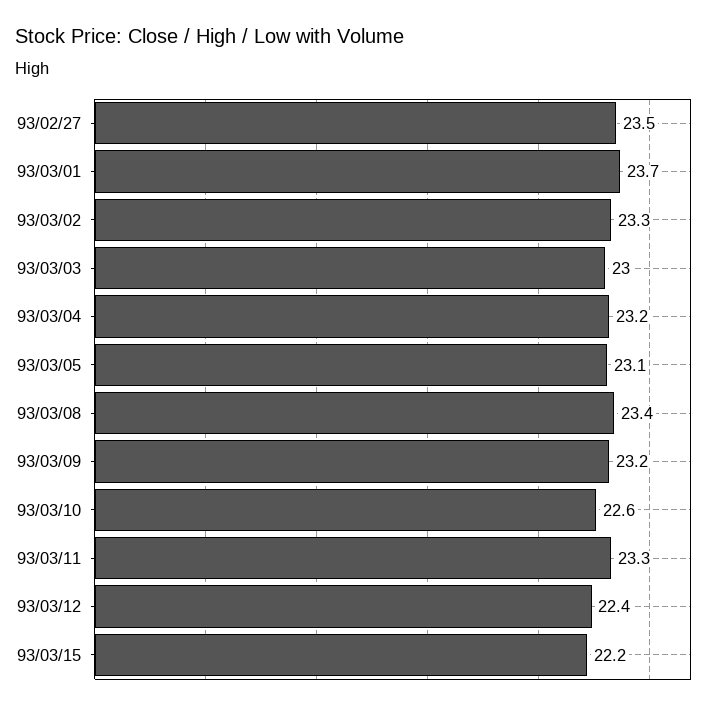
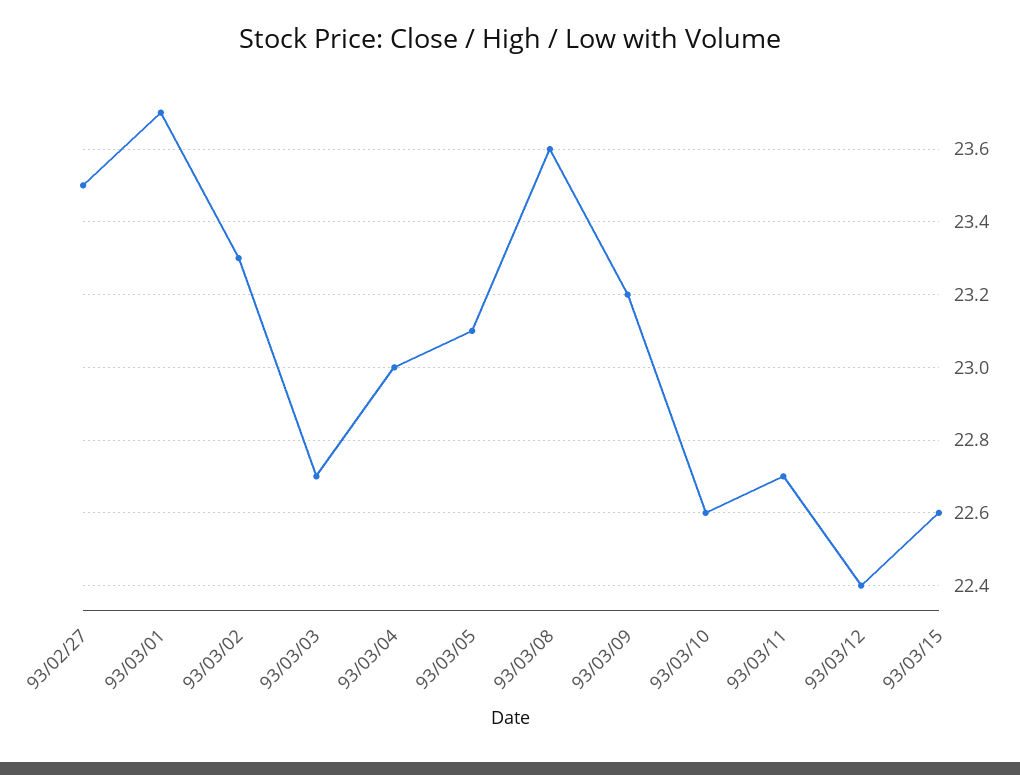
93/03/03: 23 -> 22.7
93/03/04: 23.2 -> 23
93/03/08: 23.4 -> 23.6
93/03/11: 23.3 -> 22.7
93/03/15: 22.2 -> 22.6

